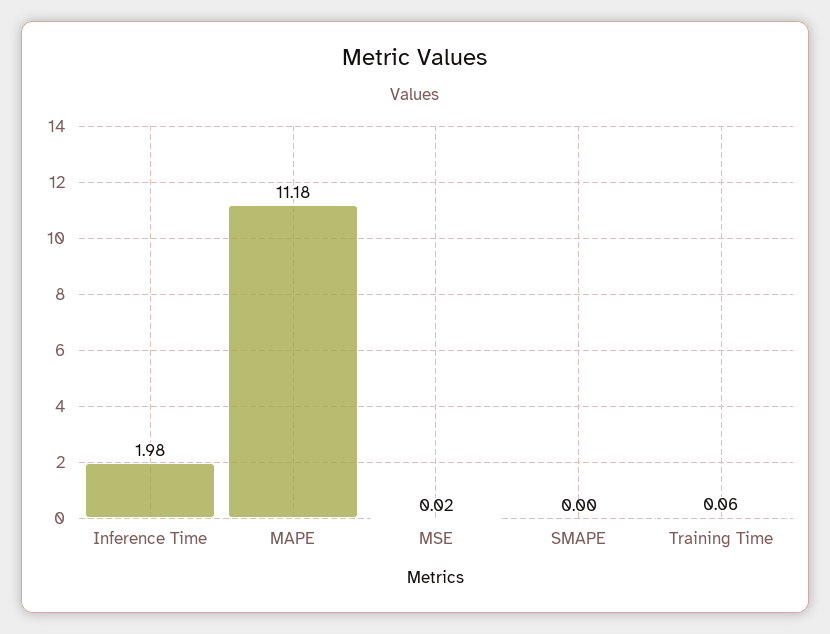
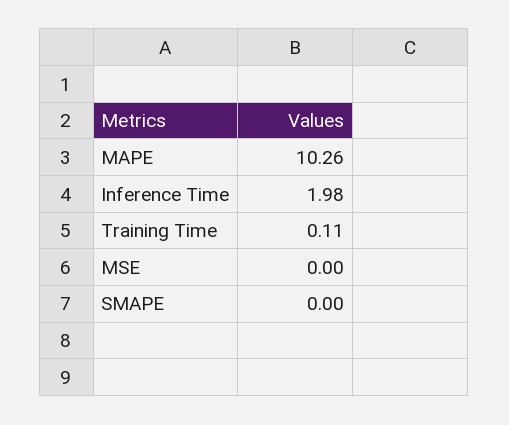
MAPE: 11.18 -> 10.26
MSE: 0.02 -> 0
Training Time: 0.06 -> 0.11

